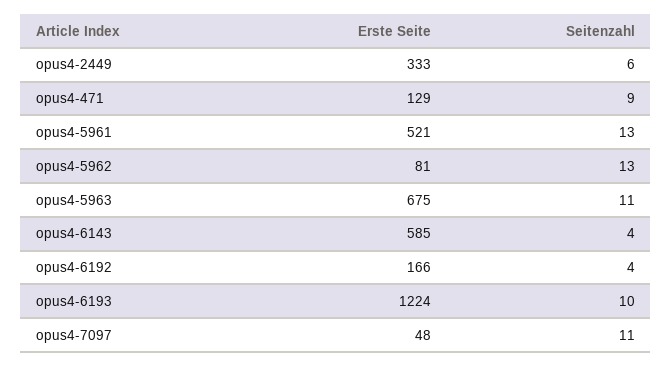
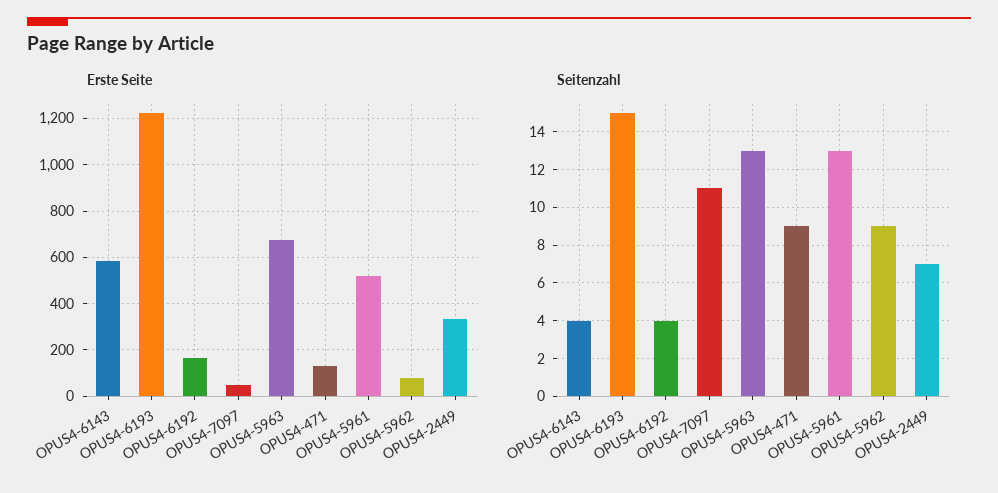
Seitenzahl, opus4-2449: 6 -> 7
Seitenzahl, opus4-5962: 13 -> 9
Seitenzahl, opus4-5963: 11 -> 13
Seitenzahl, opus4-6193: 10 -> 15

